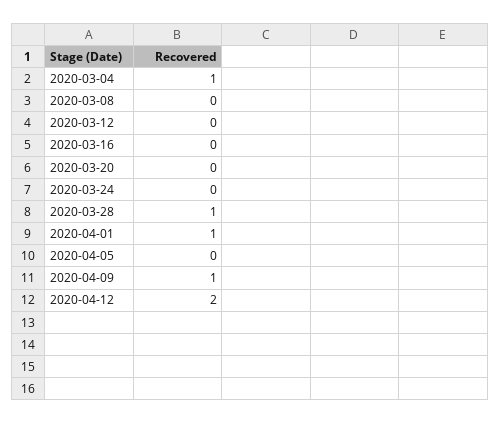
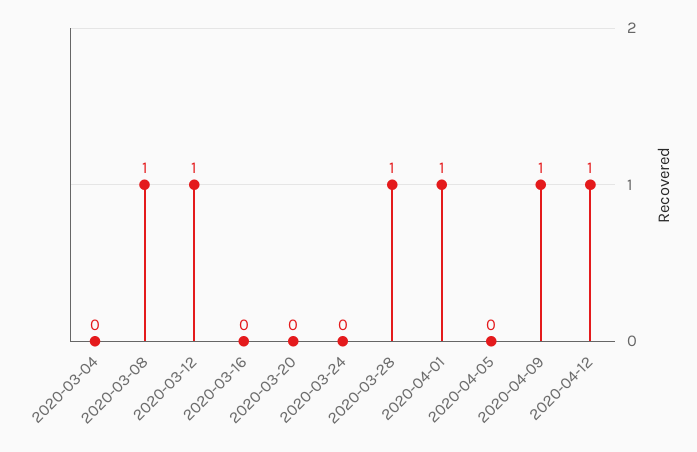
2020-03-04: 1 -> 0
2020-03-08: 0 -> 1
2020-03-12: 0 -> 1
2020-04-12: 2 -> 1

